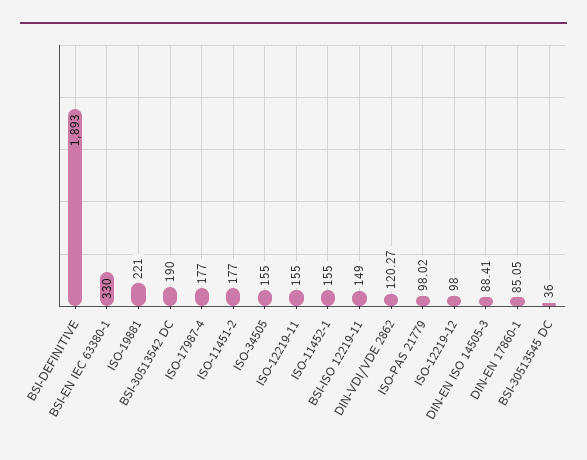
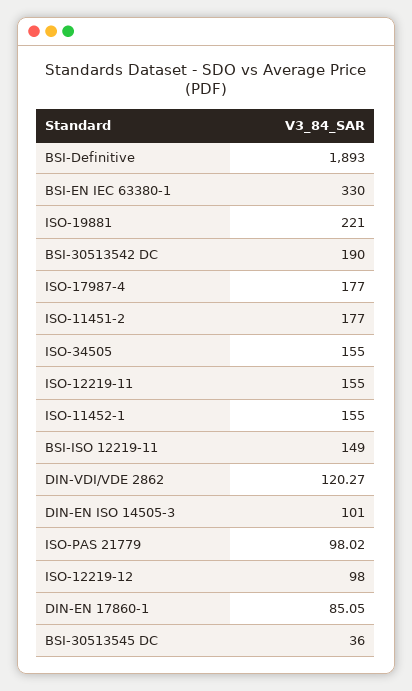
DIN-EN ISO 14505-3: 88.41 -> 101

